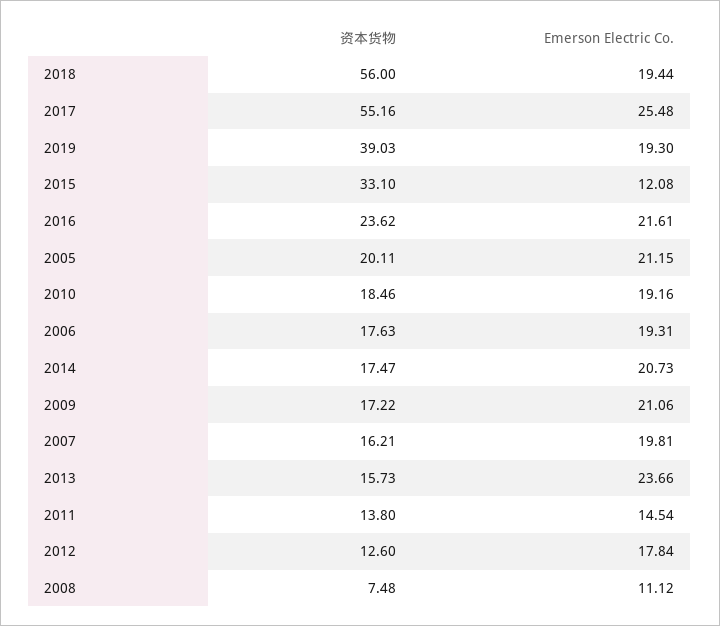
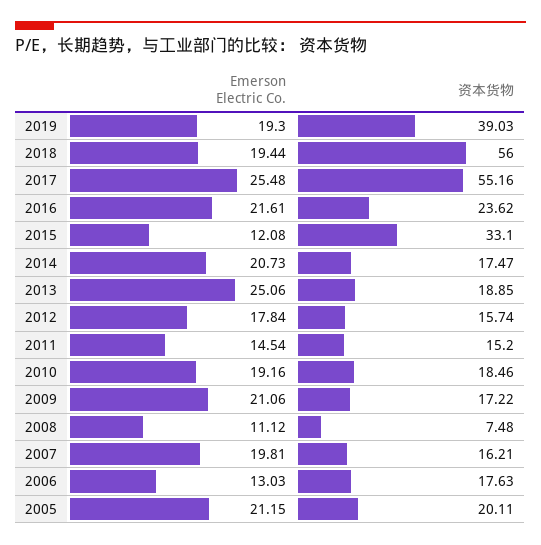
Emerson Electric Co., 2006: 19.31 -> 13.03
资本货物, 2013: 15.73 -> 18.85
Emerson Electric Co., 2013: 23.66 -> 25.06
资本货物, 2011: 13.8 -> 15.2
资本货物, 2012: 12.6 -> 15.74

